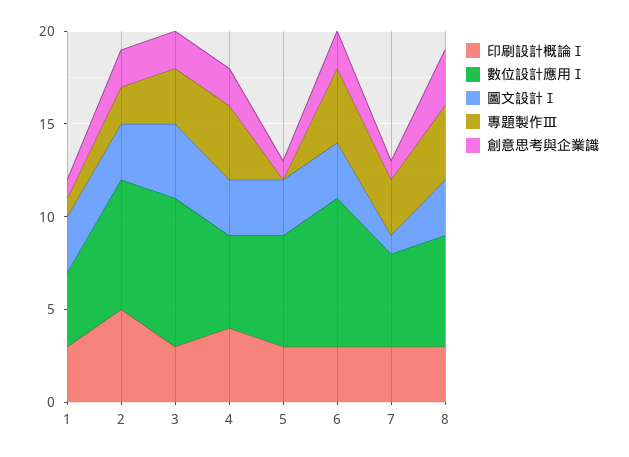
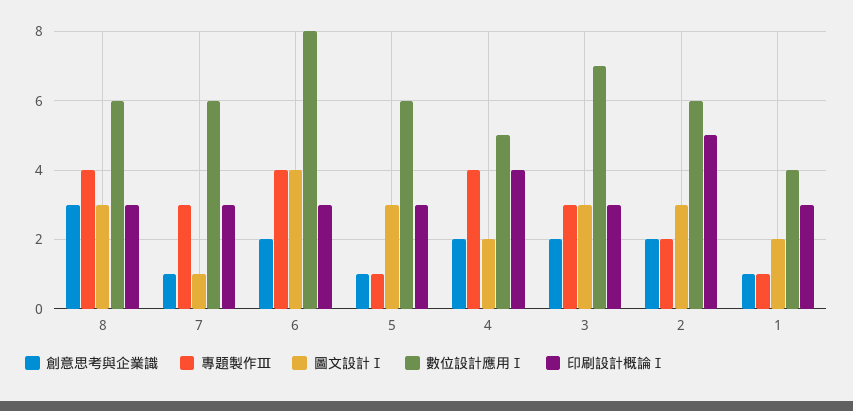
圖文設計Ⅰ, 1: 3 -> 2
數位設計應用Ⅰ, 2: 7 -> 6
數位設計應用Ⅰ, 3: 8 -> 7
圖文設計Ⅰ, 3: 4 -> 3
圖文設計Ⅰ, 4: 3 -> 2
專題製作Ⅲ, 5: 0 -> 1
圖文設計Ⅰ, 6: 3 -> 4
數位設計應用Ⅰ, 7: 5 -> 6

